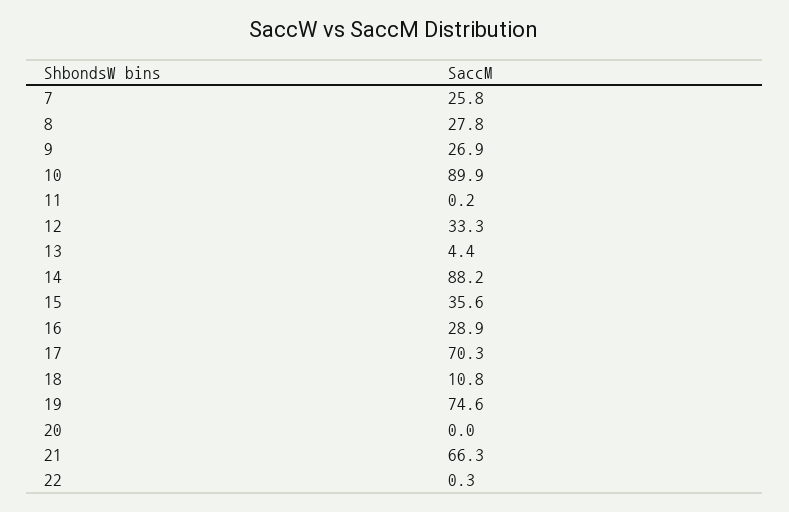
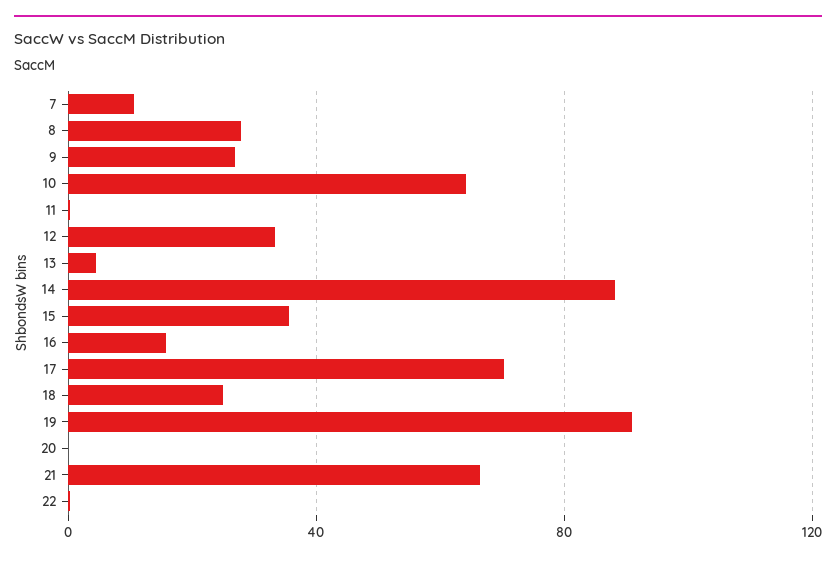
7: 25.8 -> 10
10: 89.9 -> 65
16: 28.9 -> 15
18: 10.8 -> 25
19: 74.6 -> 90

